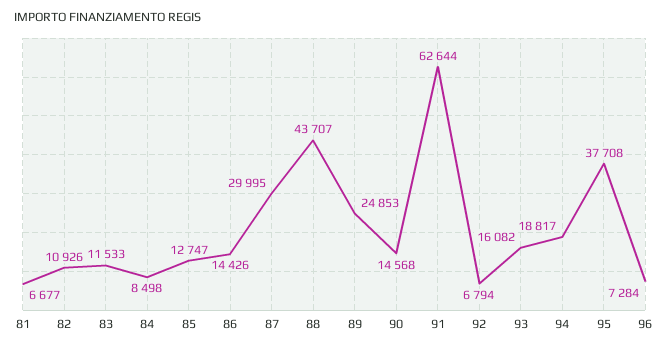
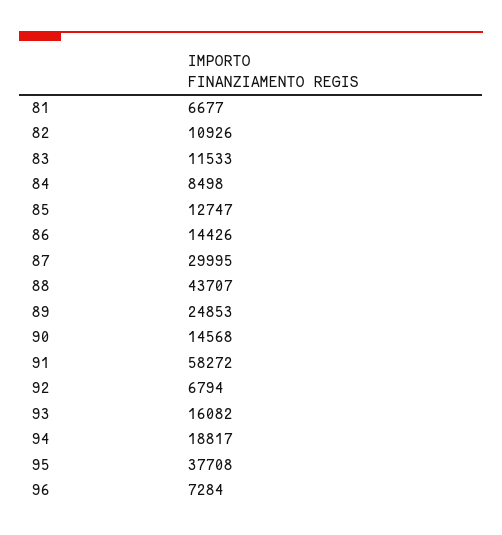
91: 62644 -> 58272

